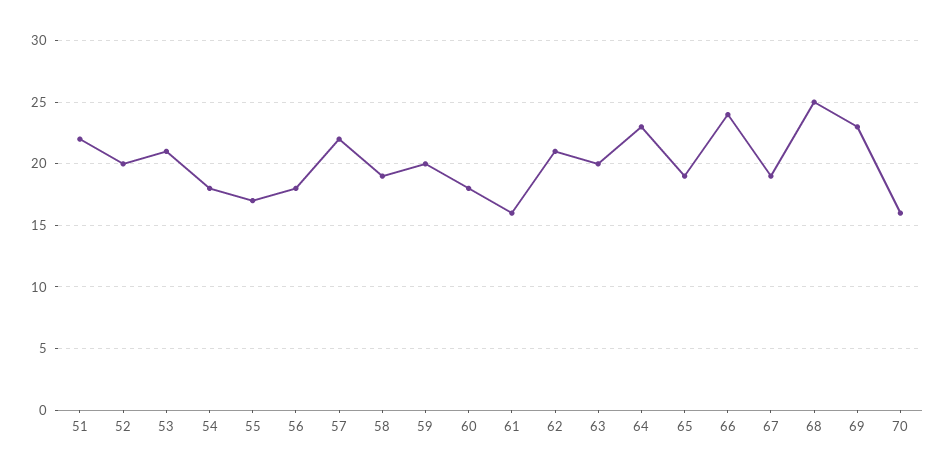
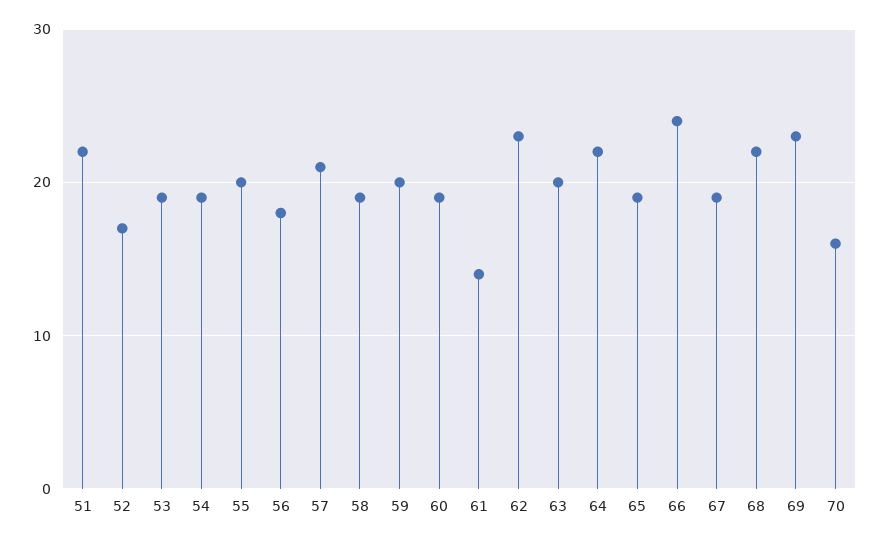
52: 20 -> 17
53: 21 -> 19
54: 18 -> 19
55: 17 -> 20
57: 22 -> 21
60: 18 -> 19
61: 16 -> 14
62: 21 -> 23
64: 23 -> 22
68: 25 -> 22

